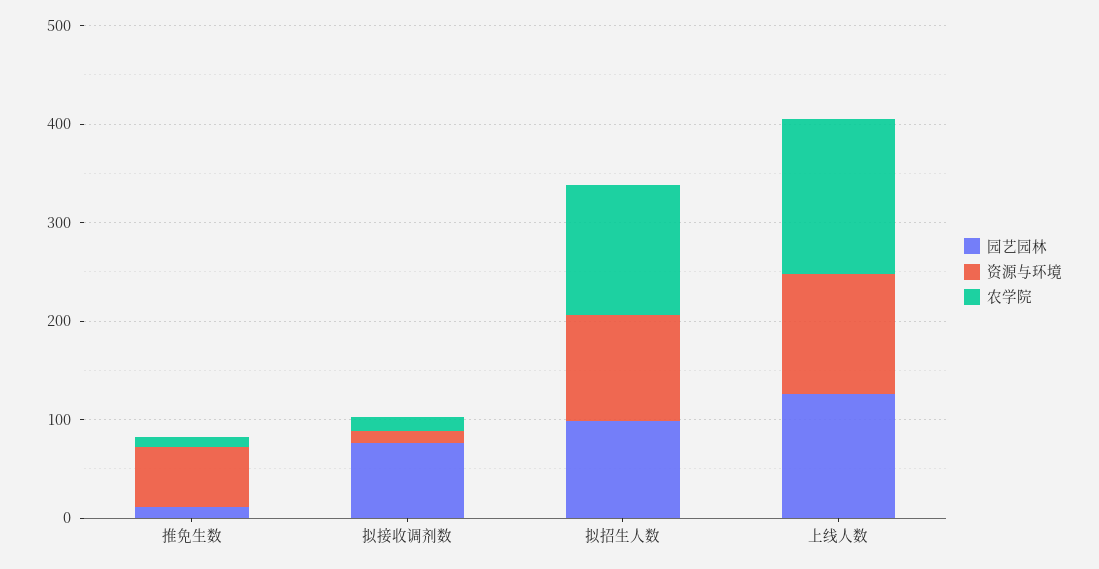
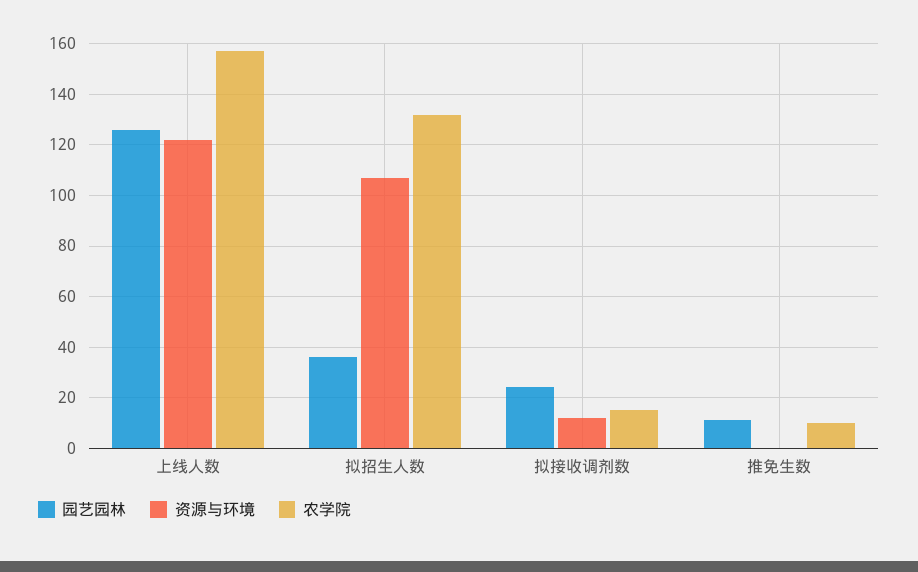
资源与环境, 推免生数: 60 -> 0
园艺园林, 拟接收调剂数: 80 -> 25
园艺园林, 拟招生人数: 100 -> 35

